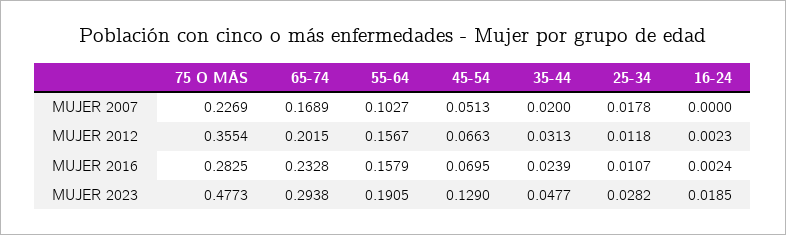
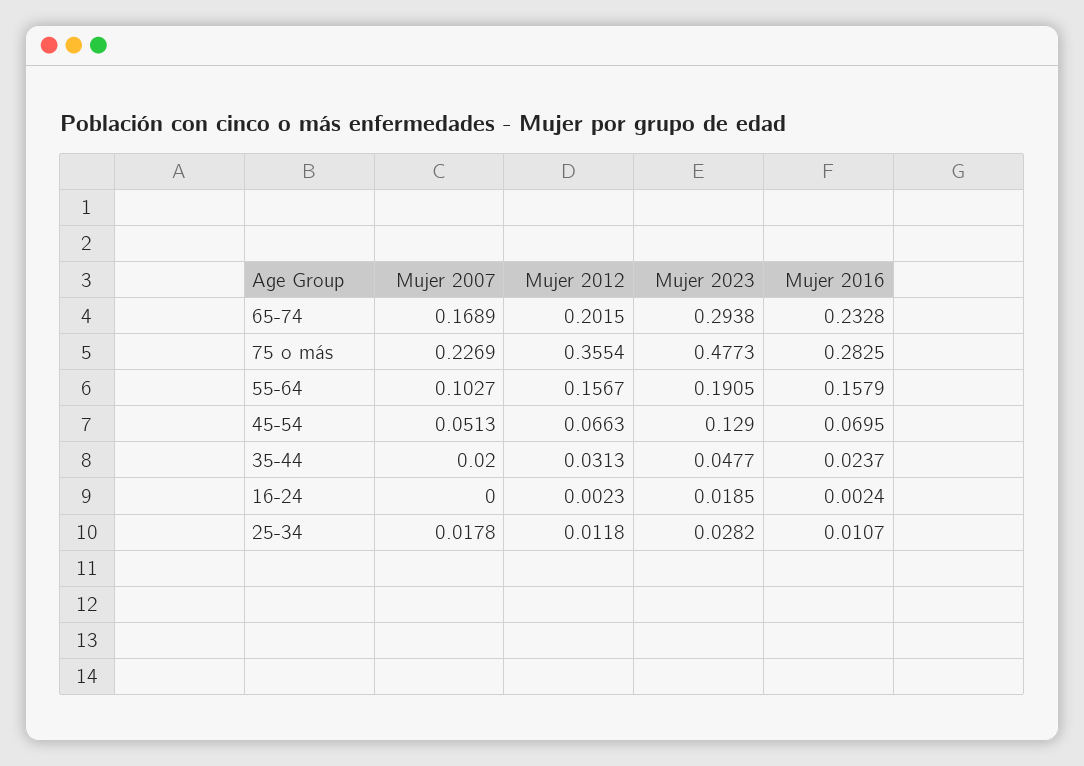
35-44, MUJER 2016: 0.0239 -> 0.0237

